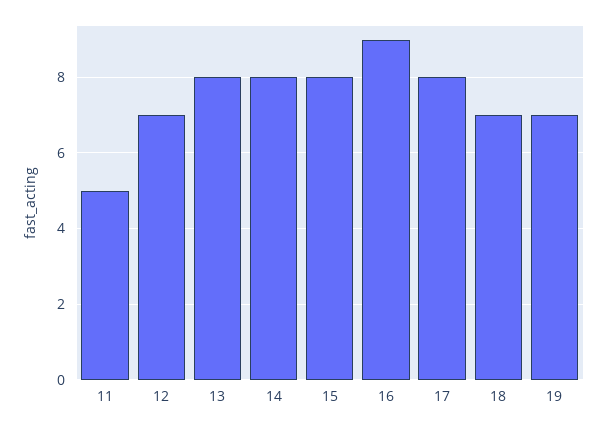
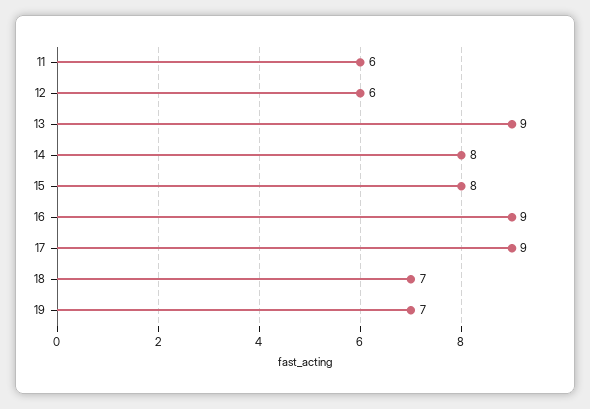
11: 5 -> 6
12: 7 -> 6
13: 8 -> 9
17: 8 -> 9

